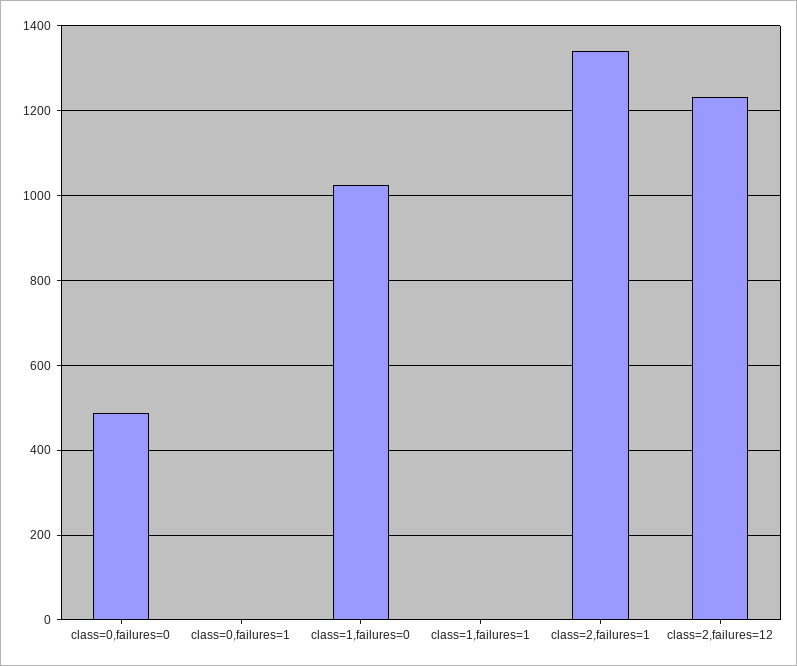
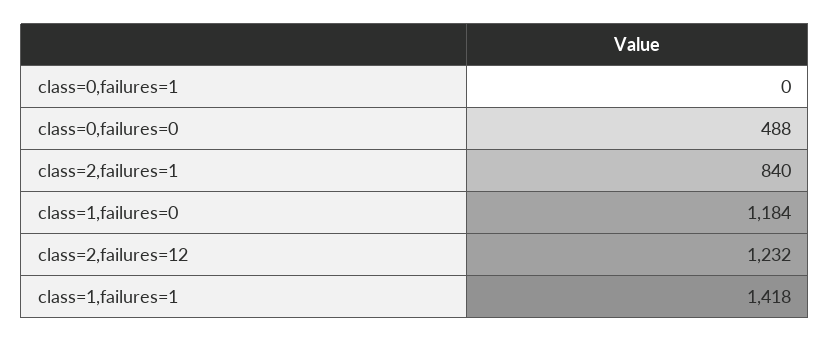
class=1,failures=0: 1020 -> 1184
class=1,failures=1: 0 -> 1418
class=2,failures=1: 1340 -> 840

